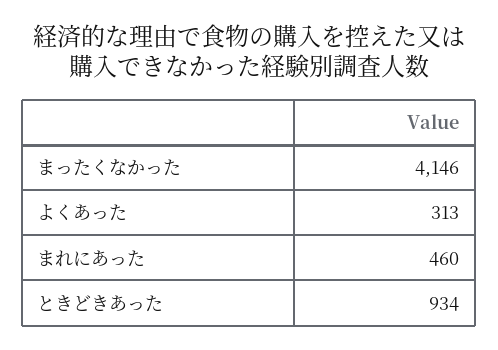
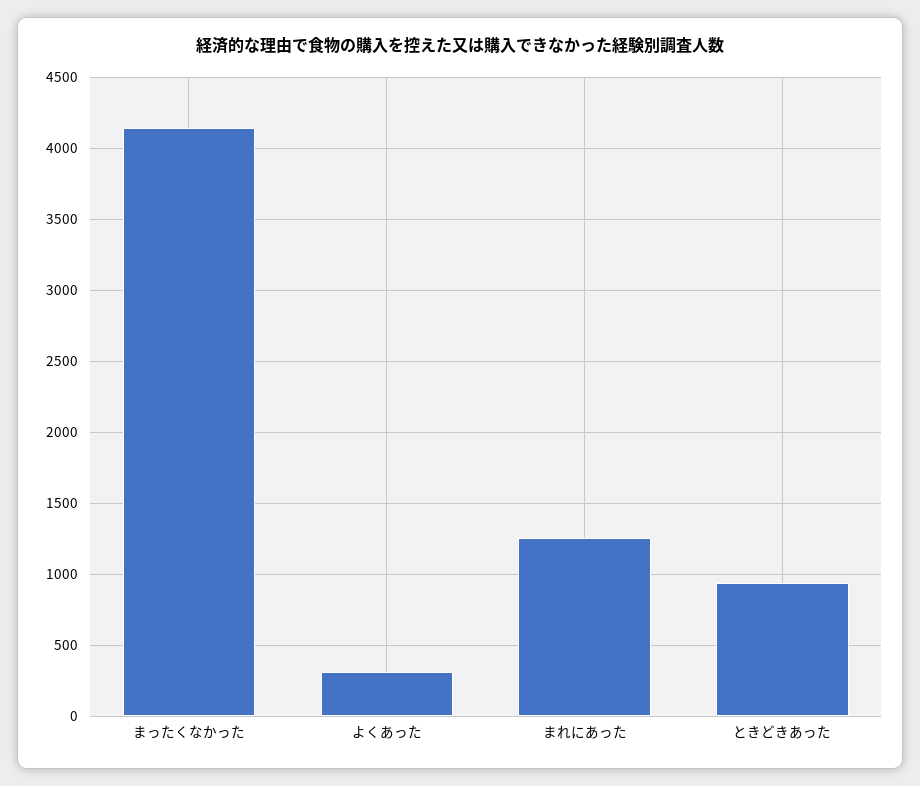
まれにあった: 460 -> 1250

